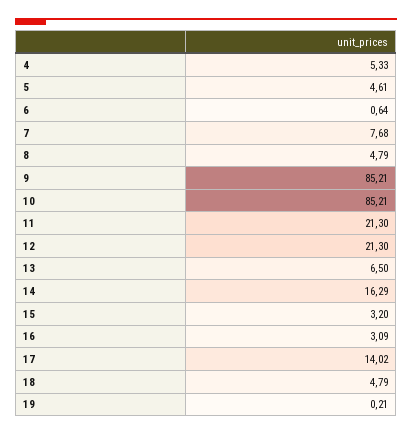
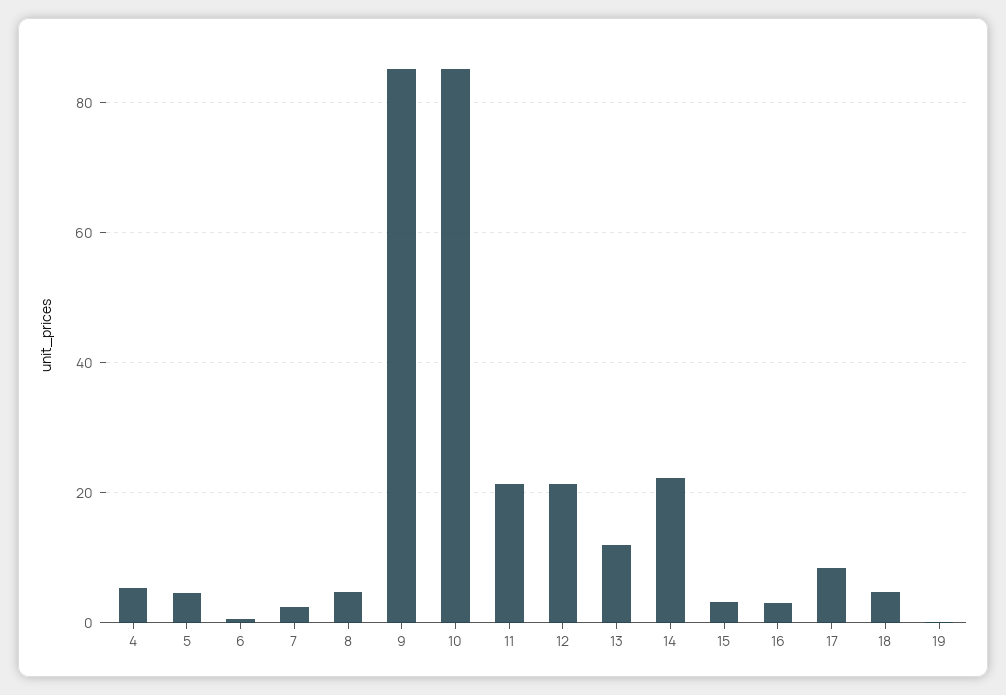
7: 7.68 -> 2
13: 6.5 -> 12
14: 16.29 -> 22
17: 14.02 -> 8

